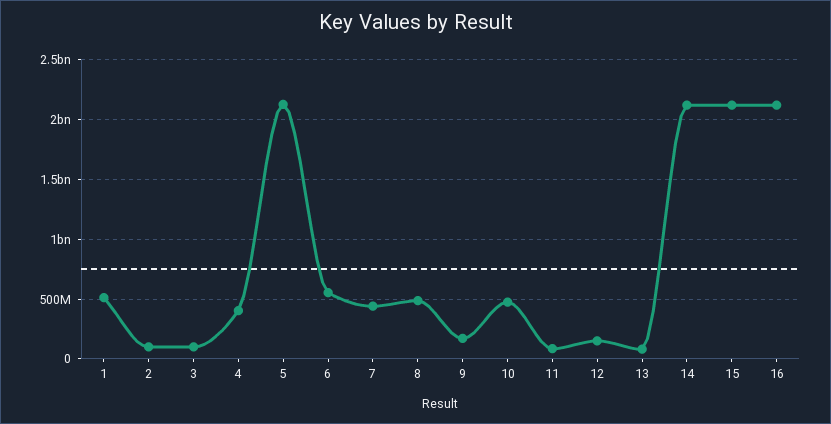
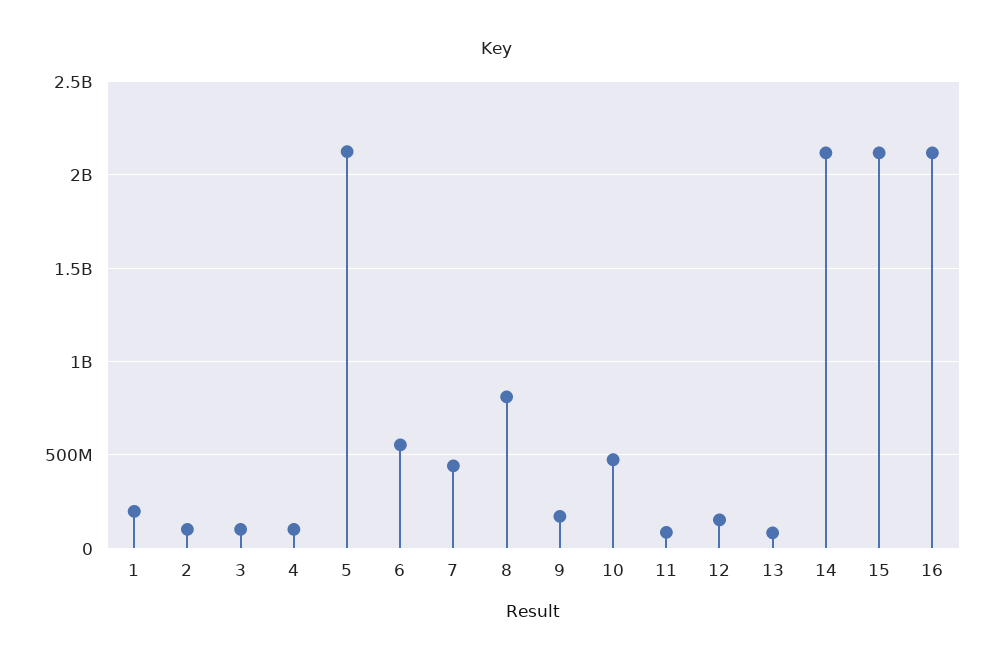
1: 500000000 -> 200000000
4: 400000000 -> 100000000
8: 500000000 -> 800000000

